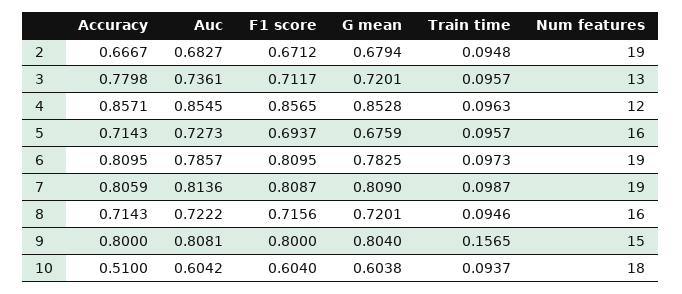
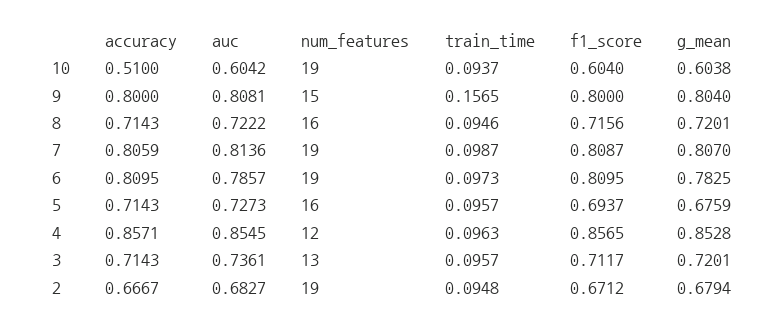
Accuracy, 3: 0.7798 -> 0.7143
G mean, 7: 0.809 -> 0.807
Num features, 10: 18 -> 19

